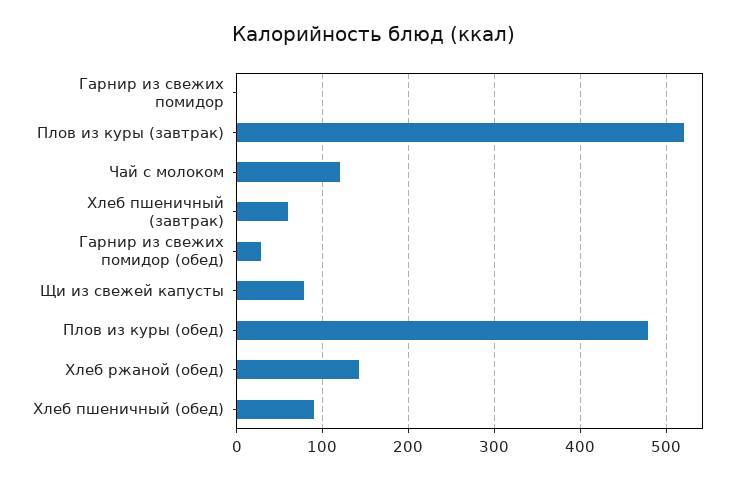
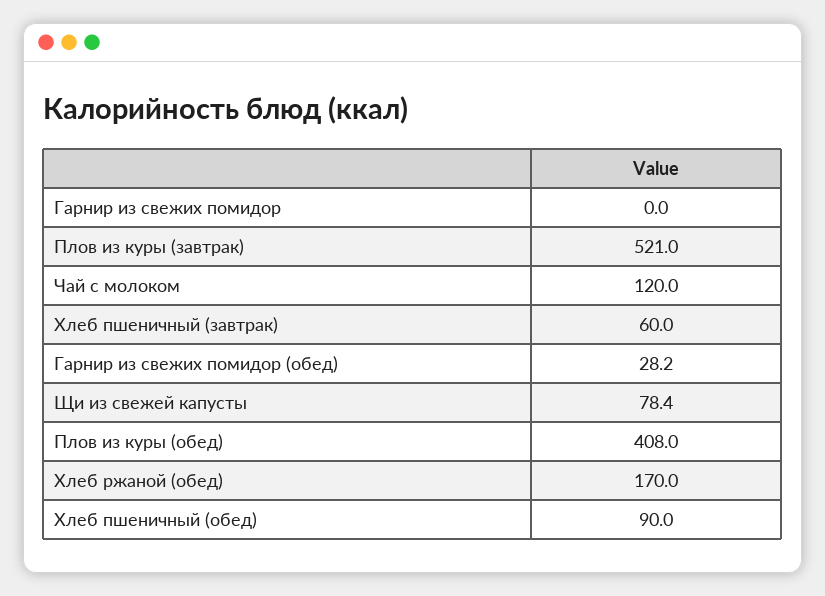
Плов из куры (обед): 480 -> 408
Хлеб ржаной (обед): 140 -> 170

